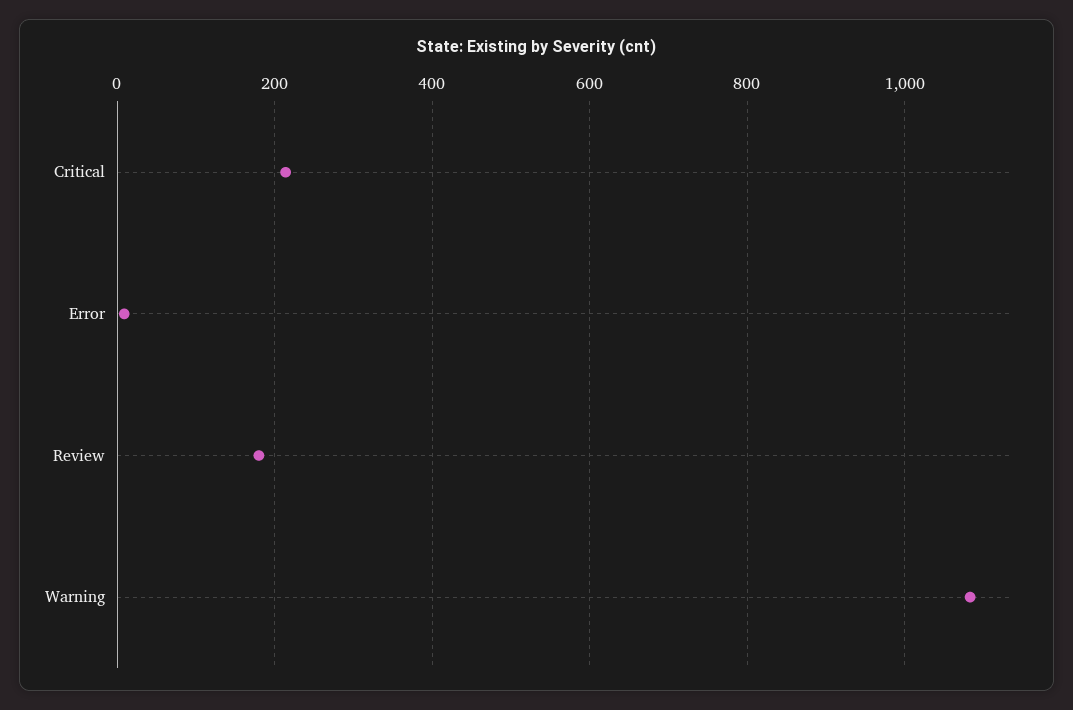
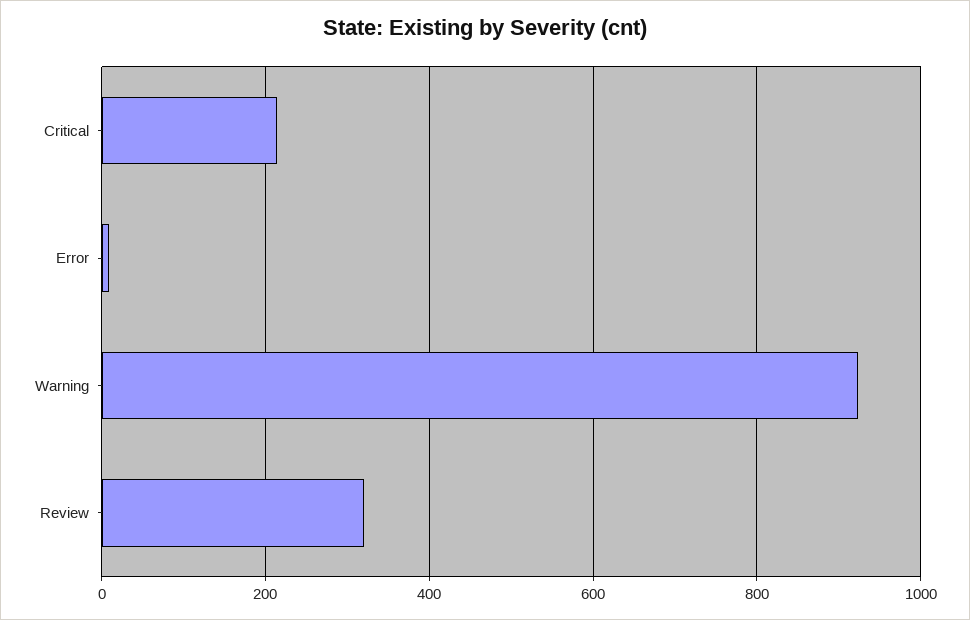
Review: 180 -> 320
Warning: 1080 -> 920

